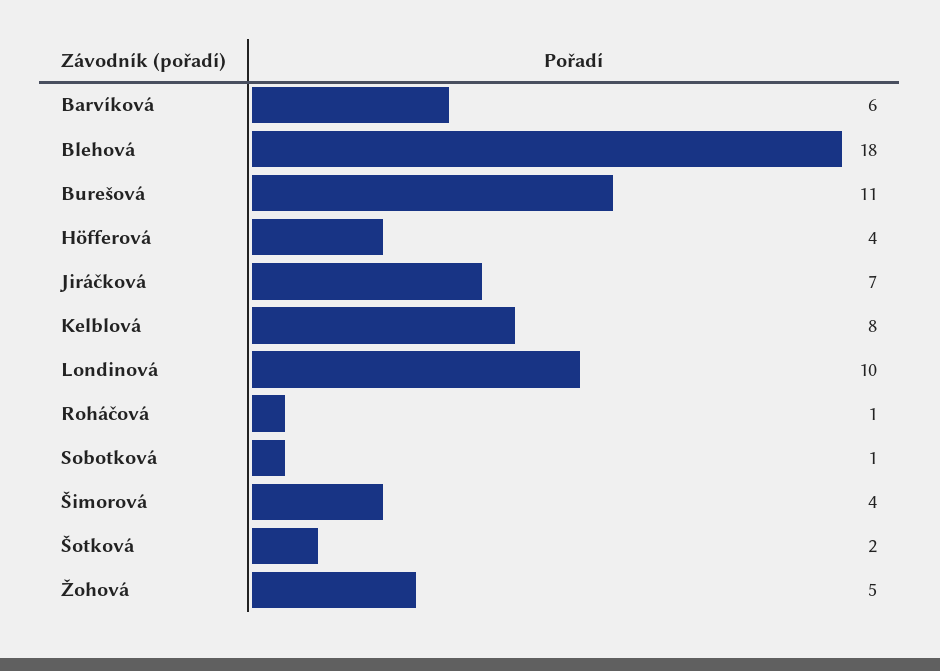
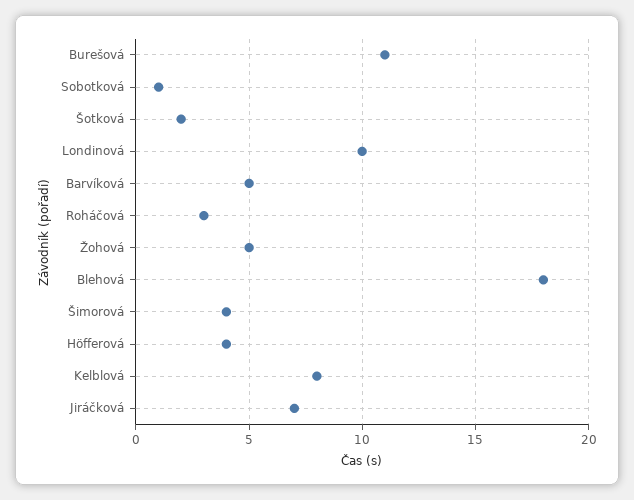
Barvíková: 6 -> 5
Roháčová: 1 -> 3

